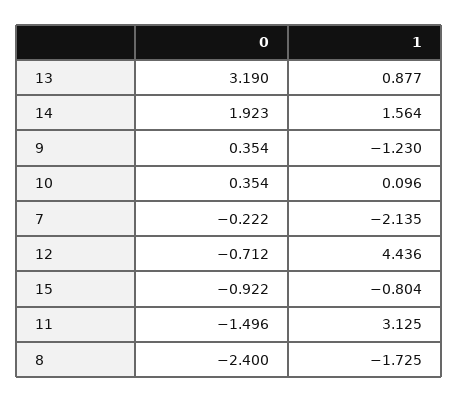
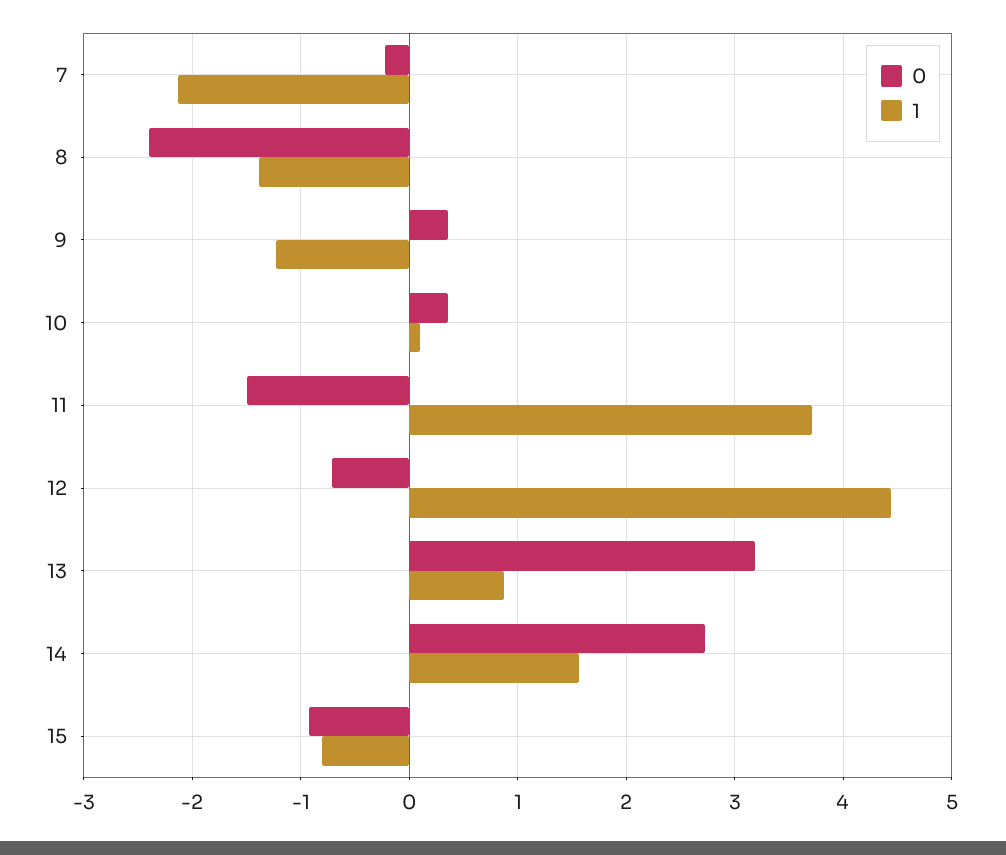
0, 14: 1.923 -> 2.7
1, 11: 3.125 -> 3.7
1, 8: -1.725 -> -1.4

